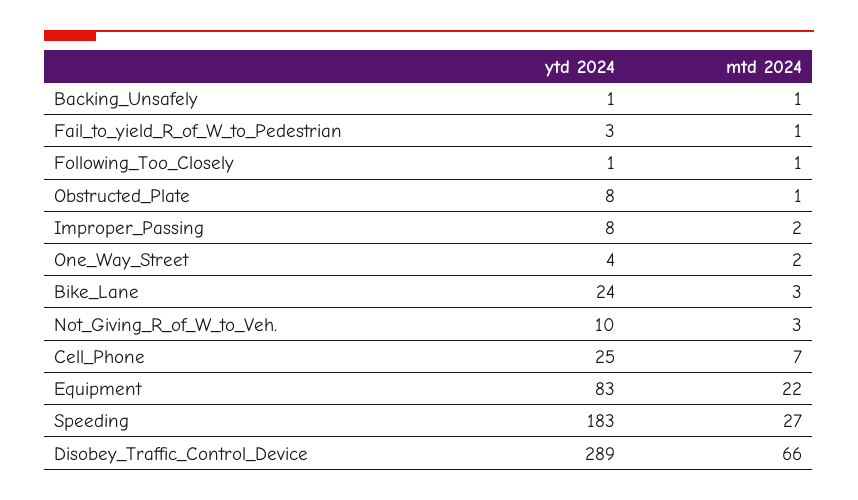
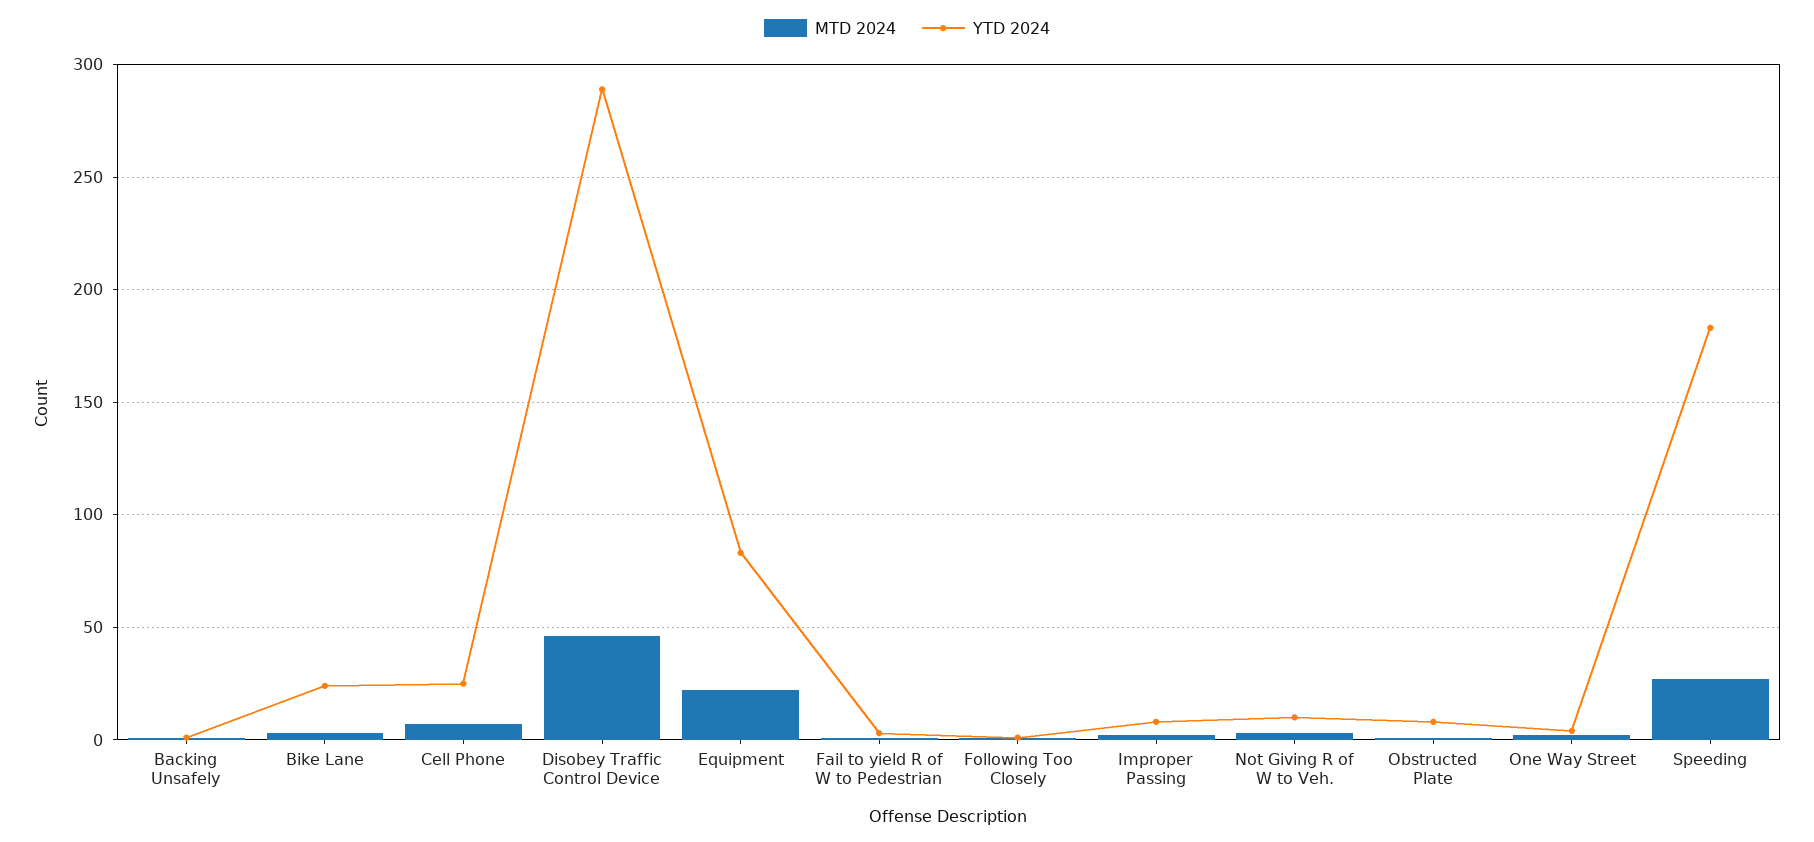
mtd 2024, Disobey_Traffic_Control_Device: 66 -> 45

